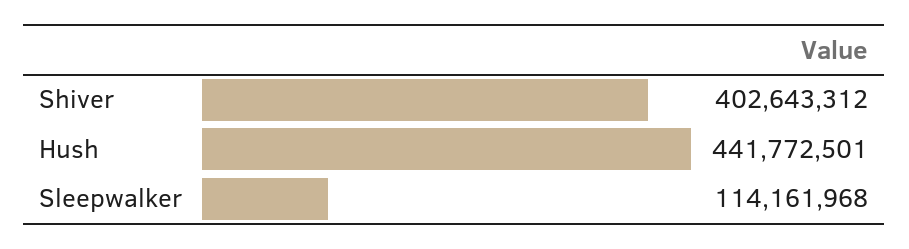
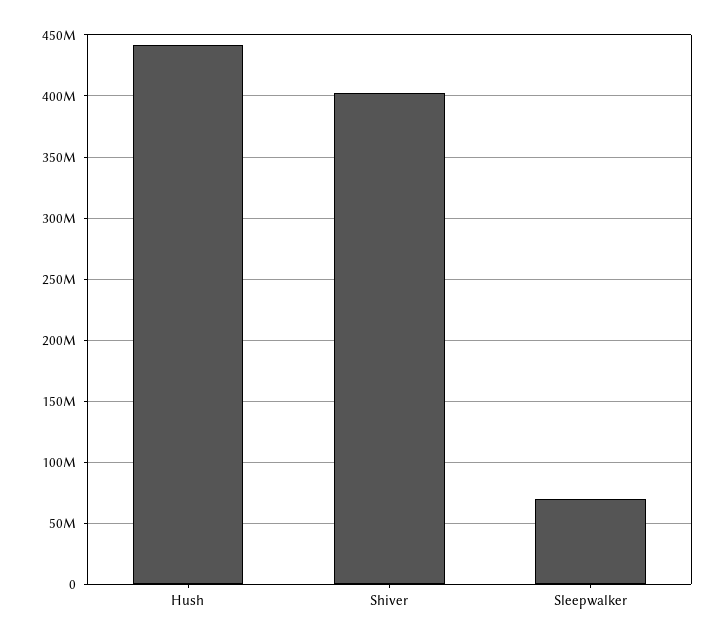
Sleepwalker: 114161968 -> 70000000

